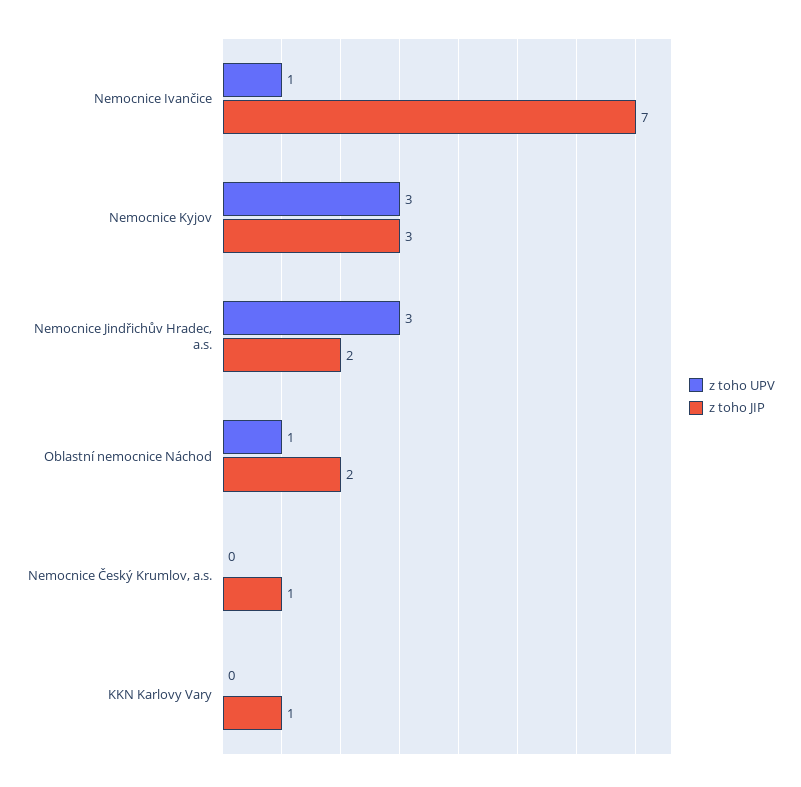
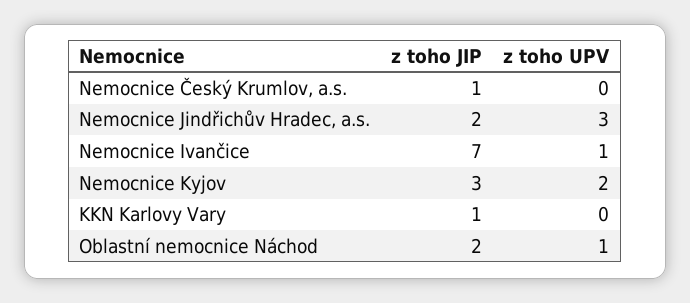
z toho UPV, Nemocnice Kyjov: 3 -> 2

